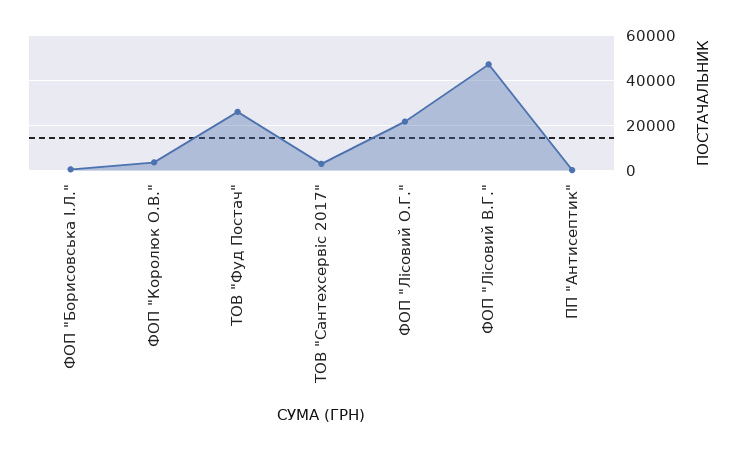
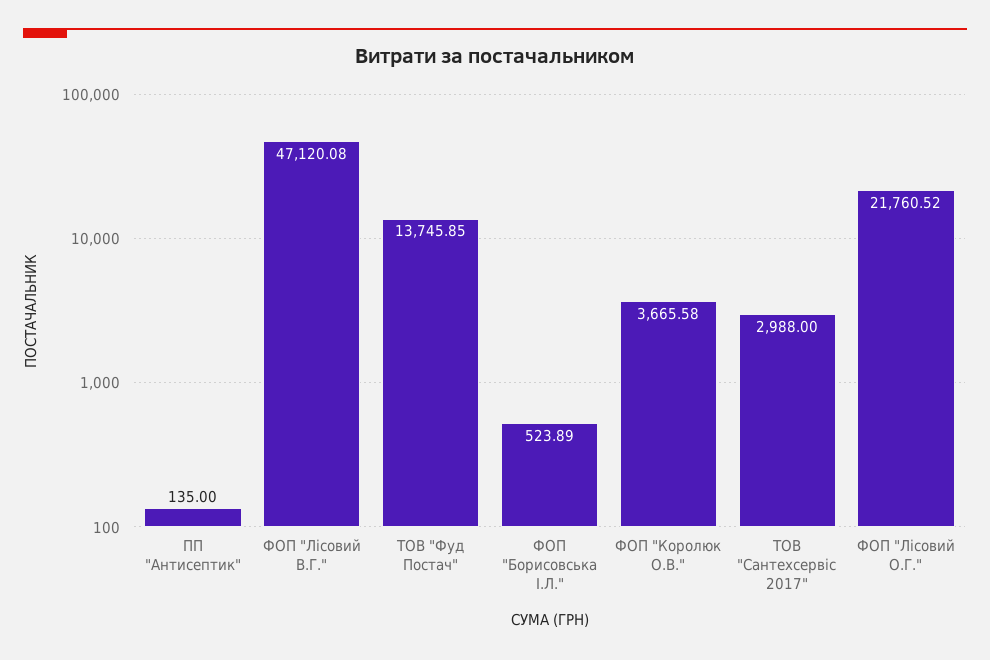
ТОВ "Фуд Постач": 25000 -> 13745.85

